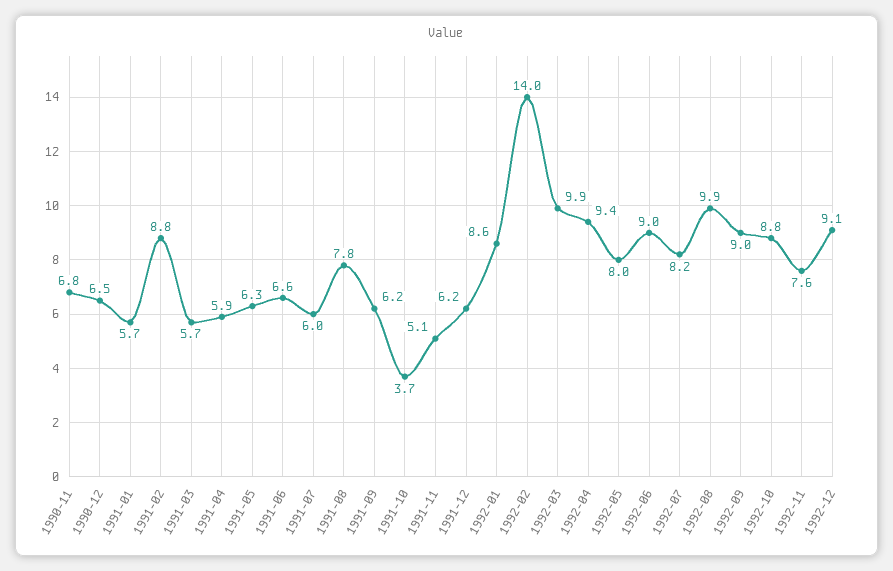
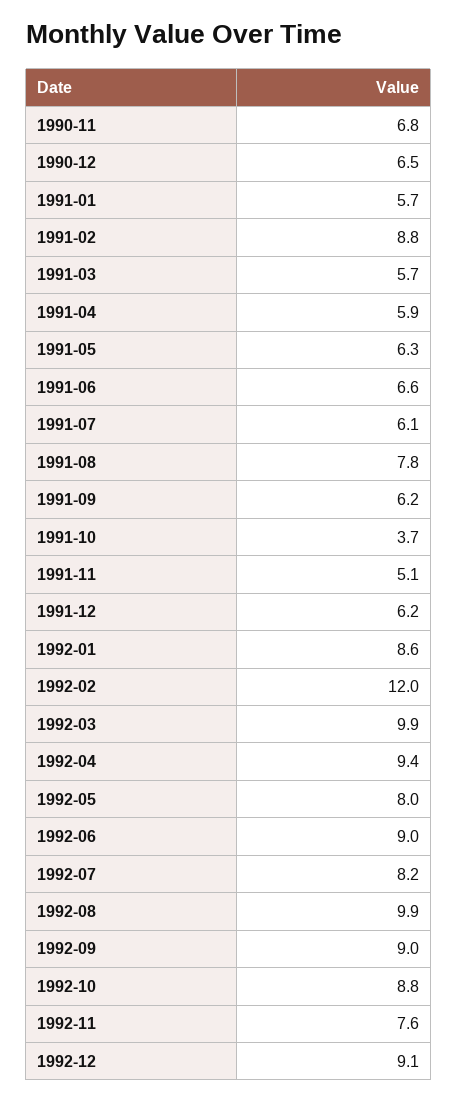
1991-07: 6 -> 6.1
1992-02: 14 -> 12

